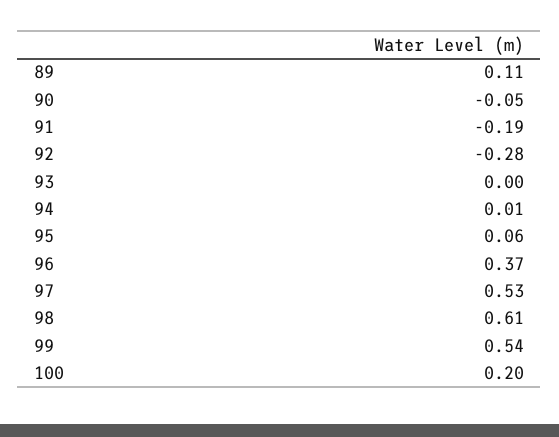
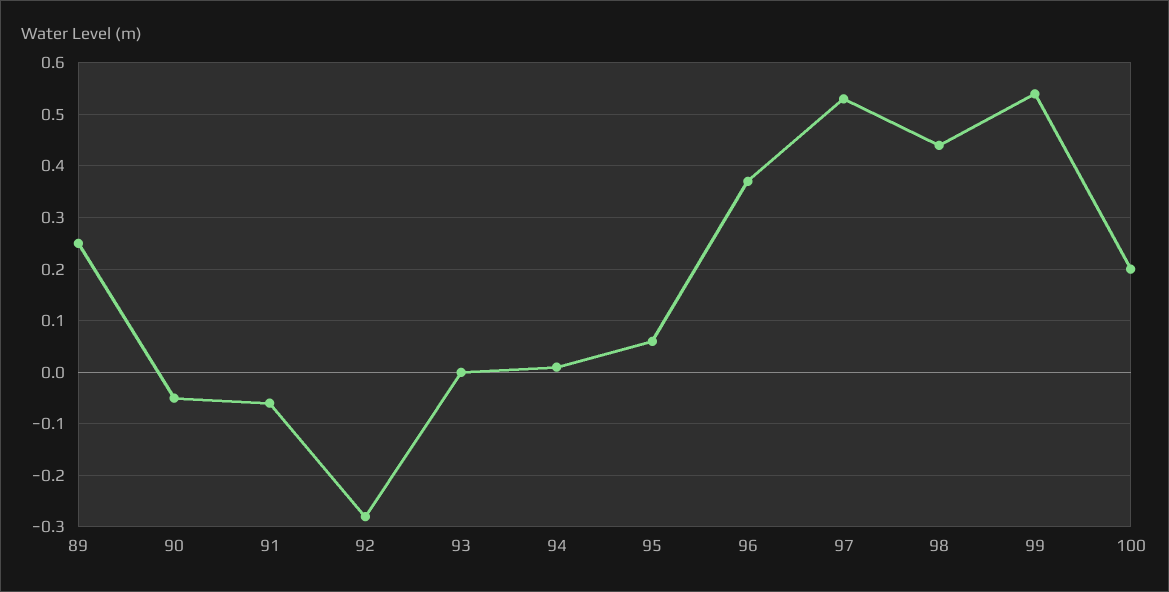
89: 0.11 -> 0.25
91: -0.19 -> -0.05
98: 0.61 -> 0.45

